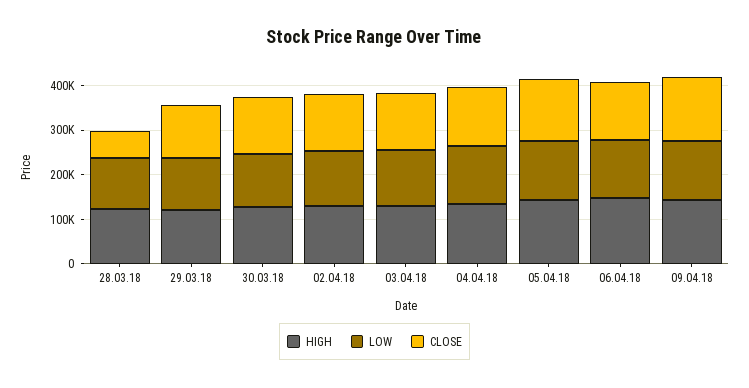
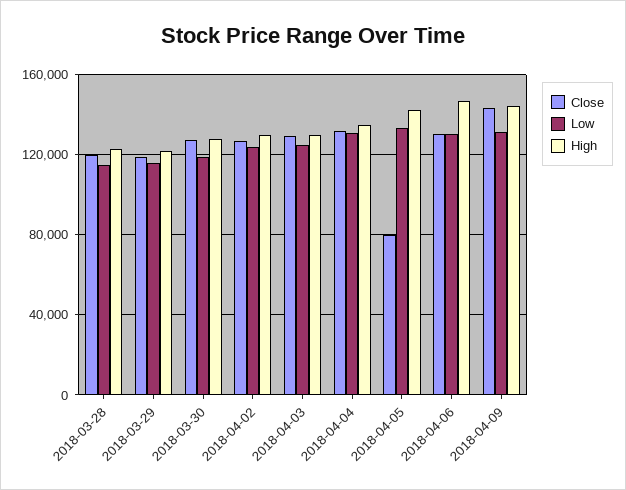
CLOSE, 28.03.18: 60000 -> 120000
CLOSE, 05.04.18: 140000 -> 80000

